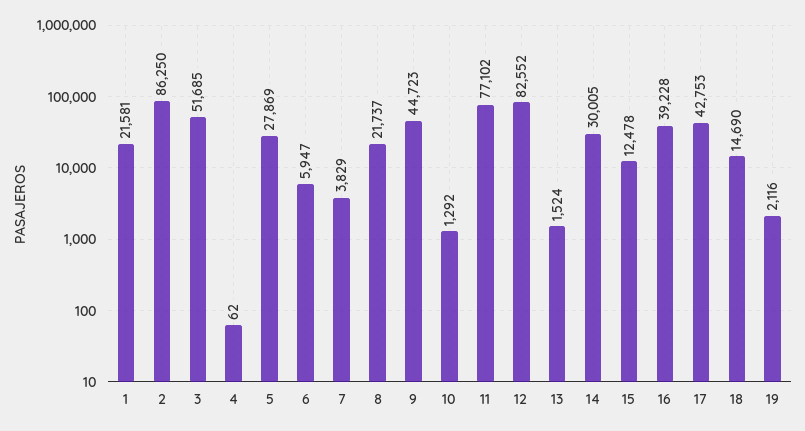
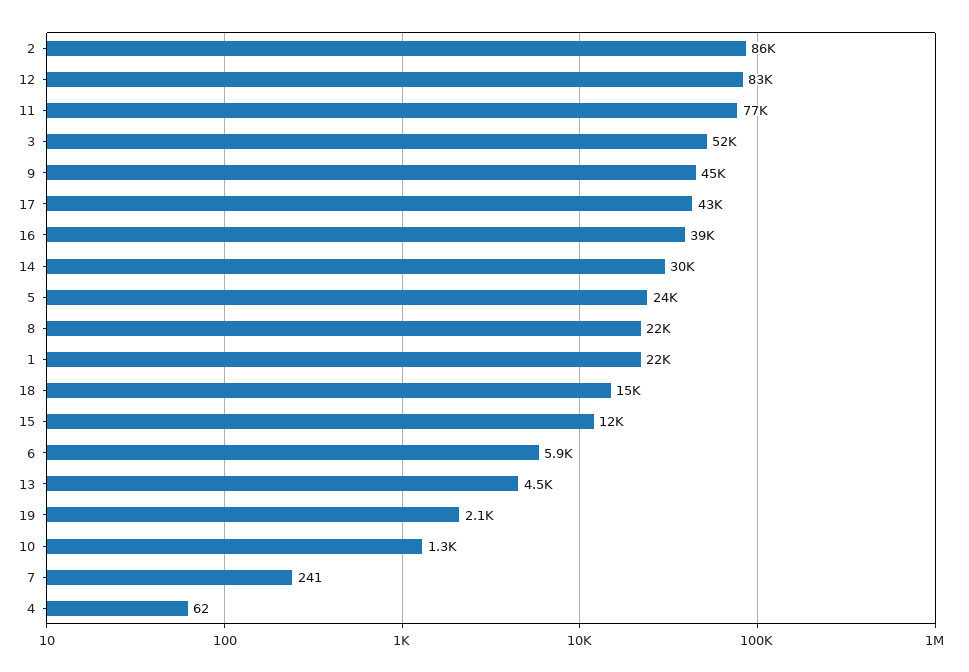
5: 27869 -> 24000
7: 3829 -> 241
13: 1524 -> 4500

